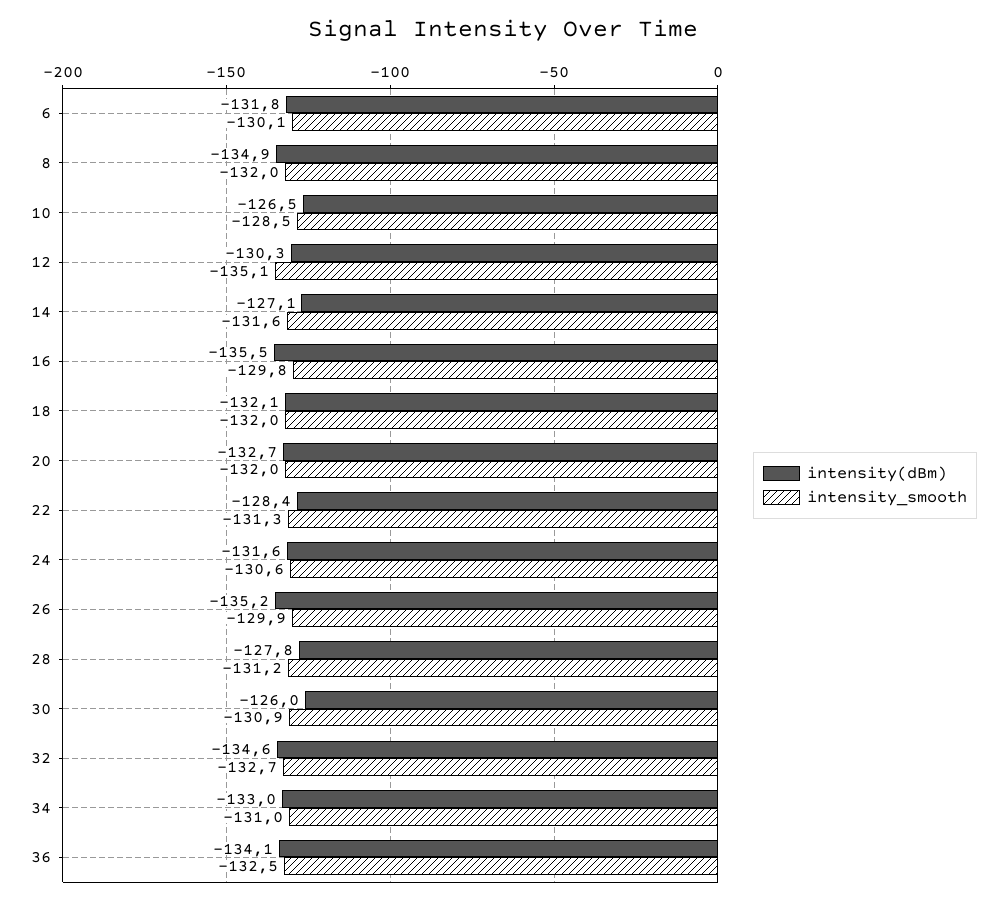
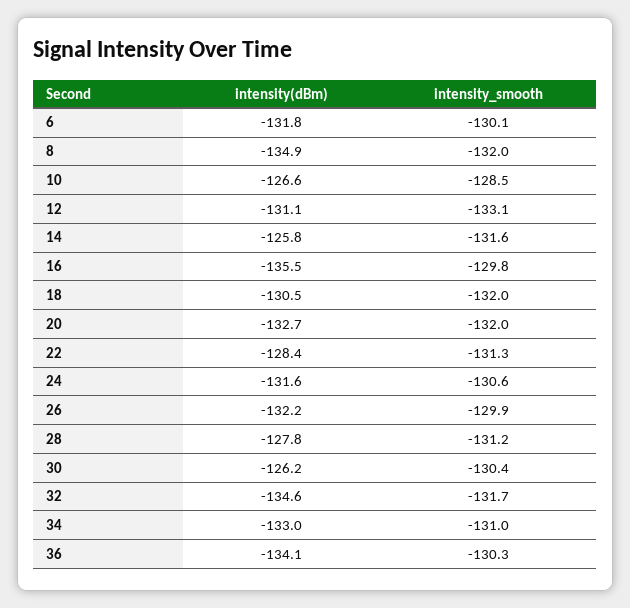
intensity(dBm), 10: -126.5 -> -126.6
intensity(dBm), 12: -130.3 -> -131.1
intensity_smooth, 12: -135.1 -> -133.1
intensity(dBm), 14: -127.1 -> -125.8
intensity(dBm), 18: -132.1 -> -130.5
intensity(dBm), 26: -135.2 -> -132.2
intensity(dBm), 30: -126 -> -126.2
intensity_smooth, 30: -130.9 -> -130.4
intensity_smooth, 32: -132.7 -> -131.7
intensity_smooth, 36: -132.5 -> -130.3

